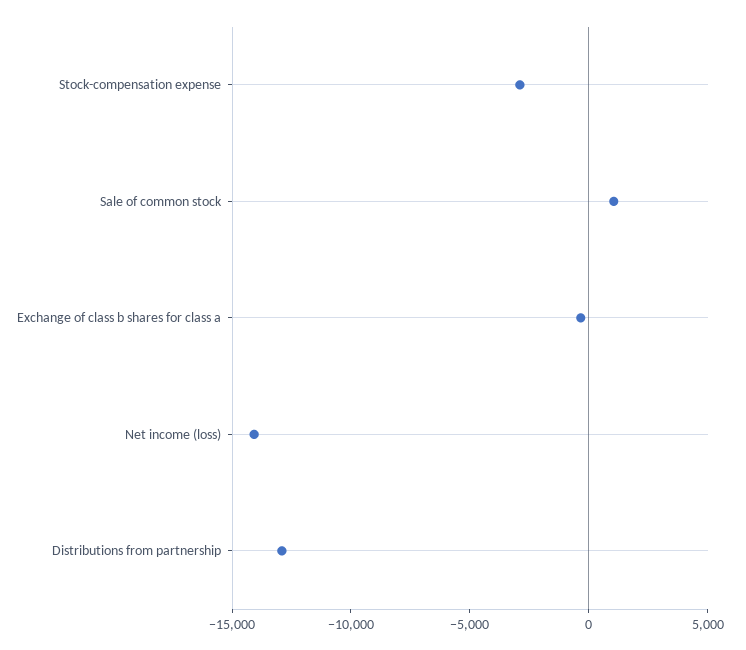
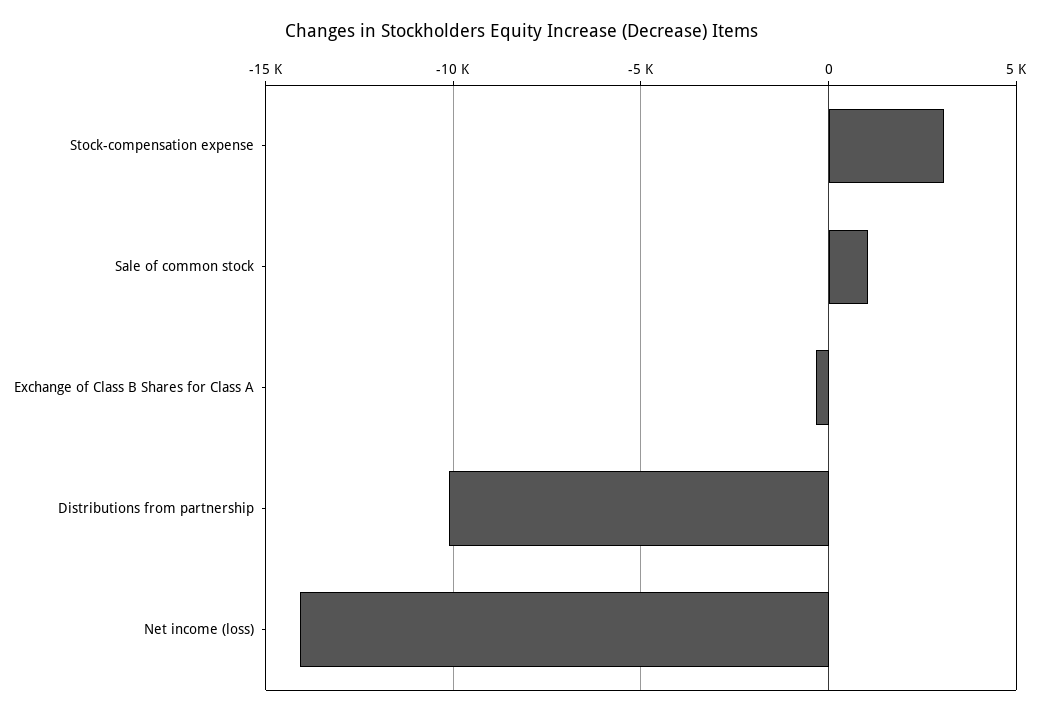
Stock-compensation expense: -3000 -> 3000
Distributions from partnership: -13000 -> -10000

